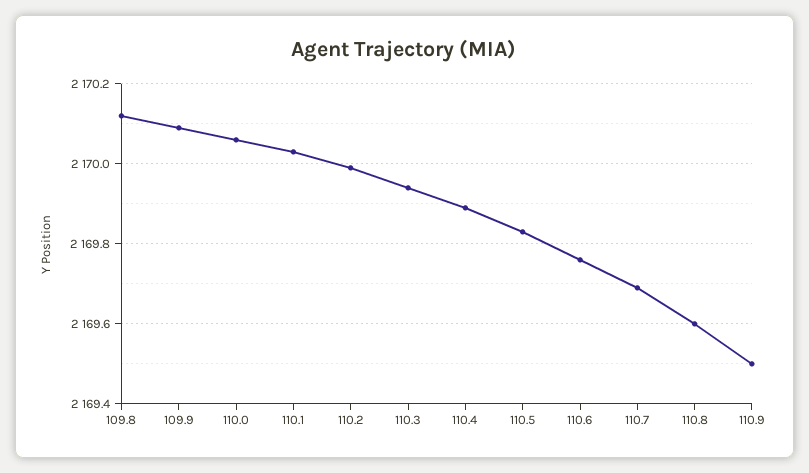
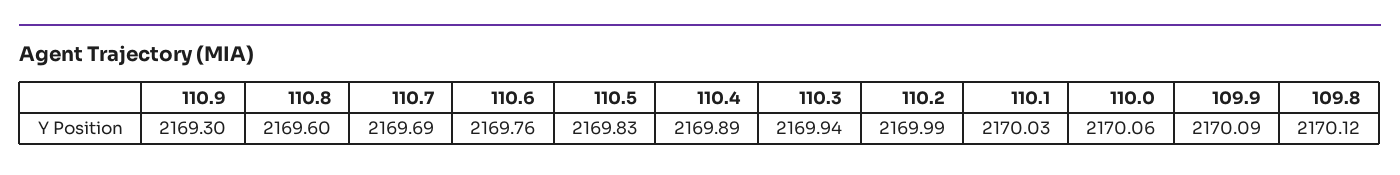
110.9: 2169.5 -> 2169.3

